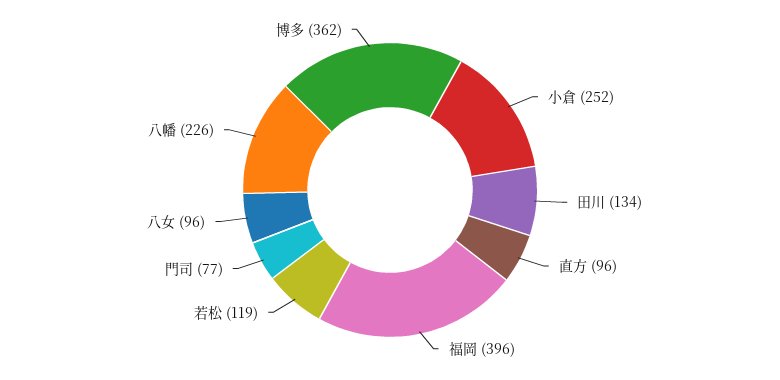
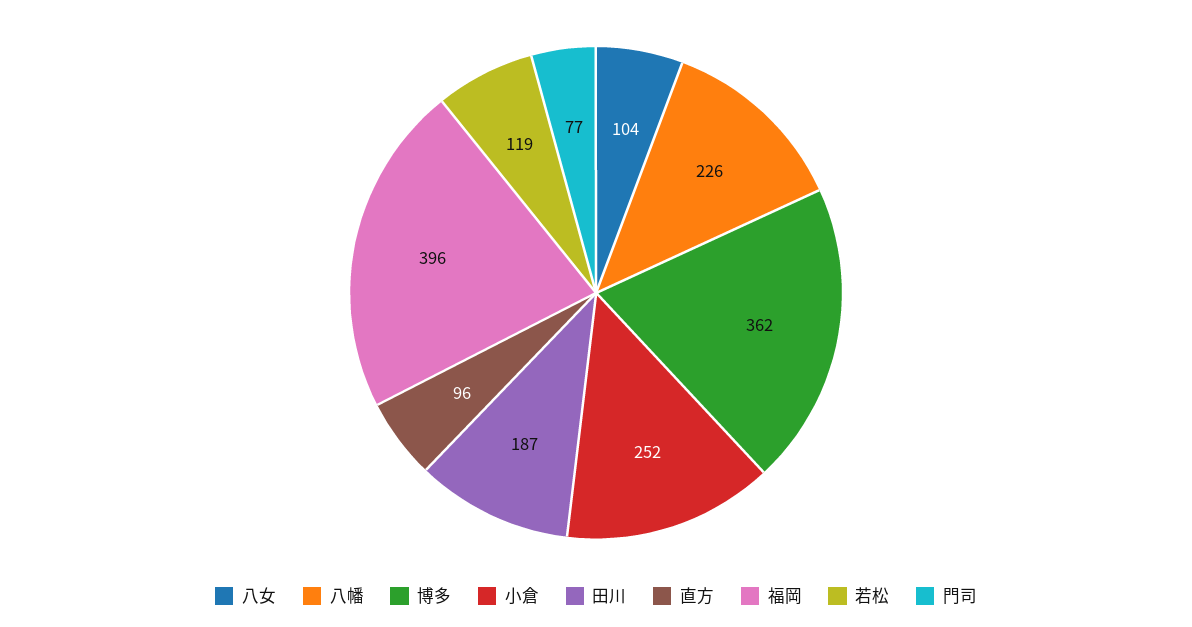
田川: 134 -> 187
八女: 96 -> 104

